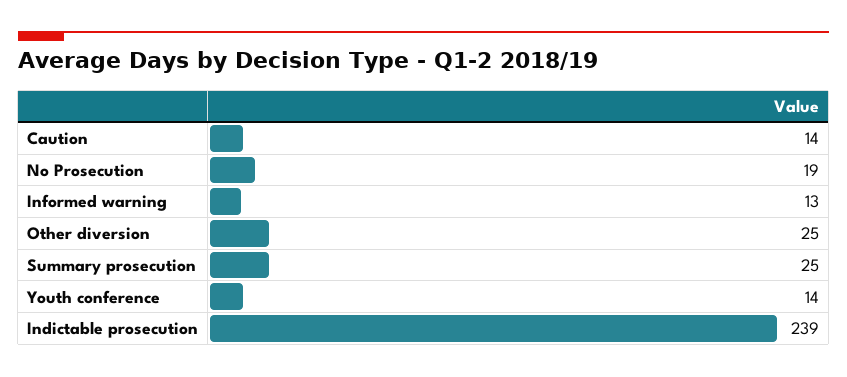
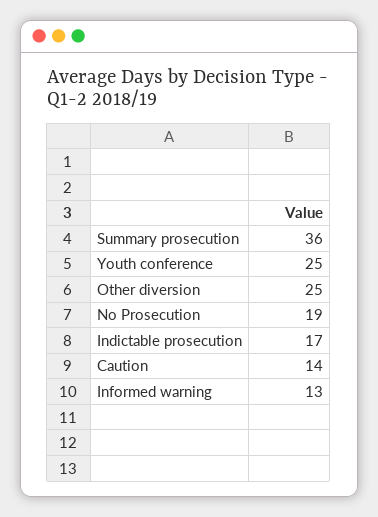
Summary prosecution: 25 -> 36
Youth conference: 14 -> 25
Indictable prosecution: 239 -> 17

